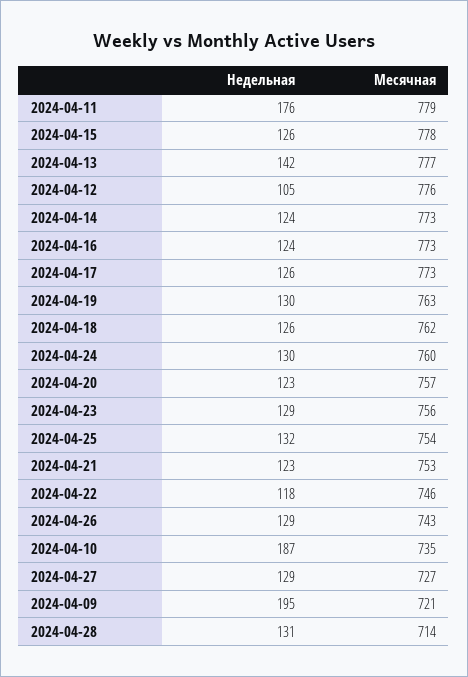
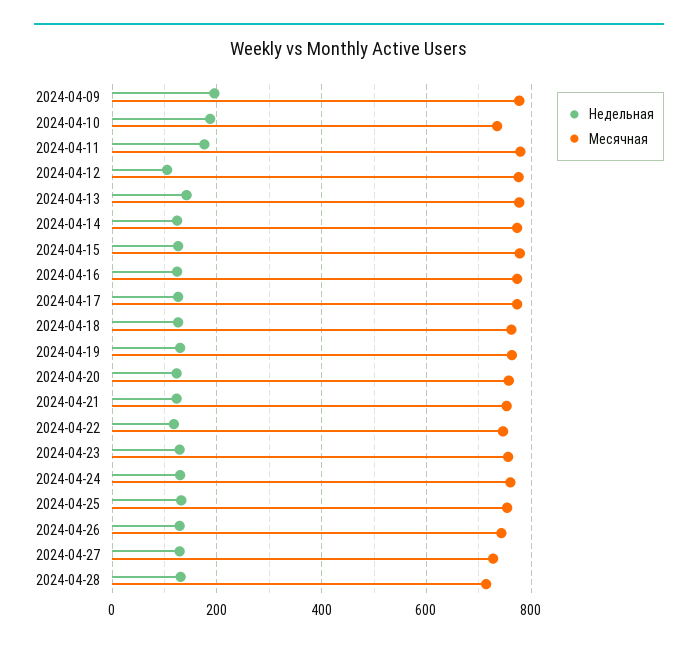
Месячная, 2024-04-09: 721 -> 780

